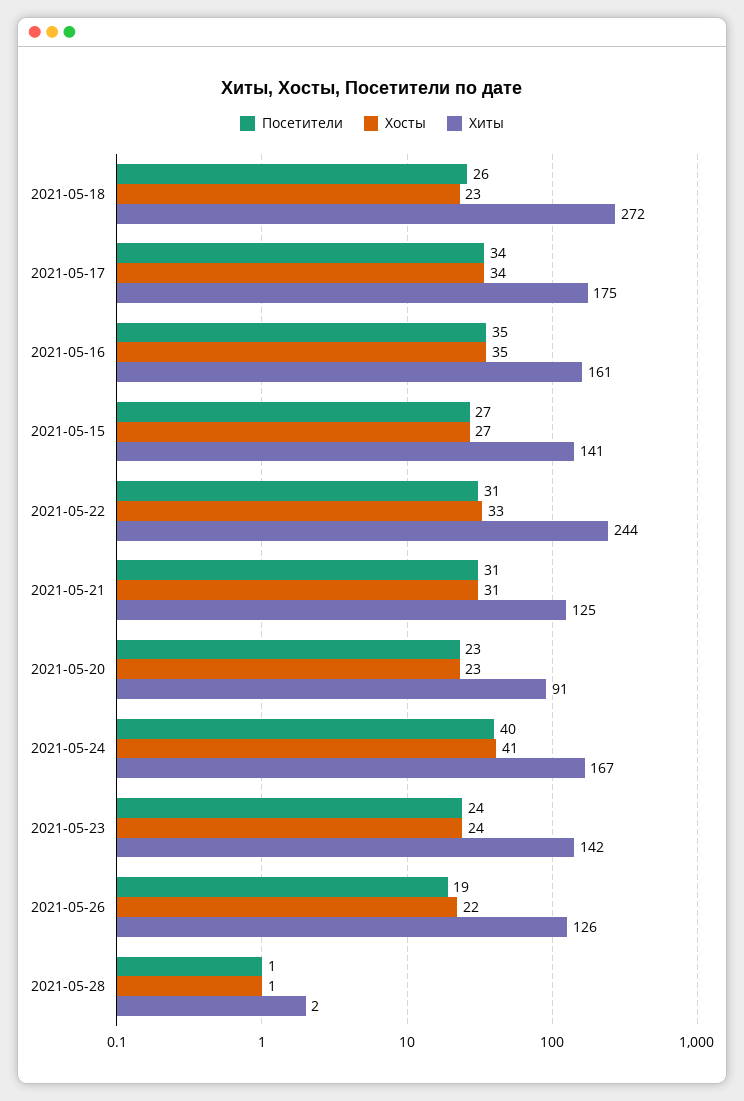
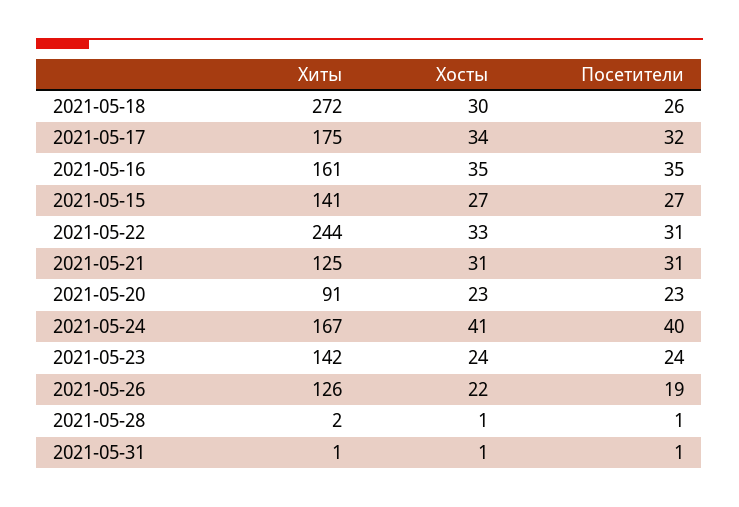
Хосты, 2021-05-18: 23 -> 30
Посетители, 2021-05-17: 34 -> 32
Хиты, 2021-05-31: none -> 1
Хосты, 2021-05-31: none -> 1
Посетители, 2021-05-31: none -> 1

